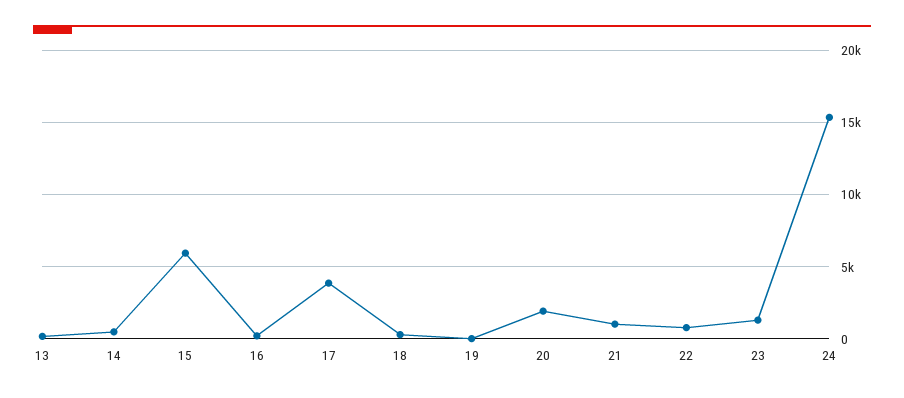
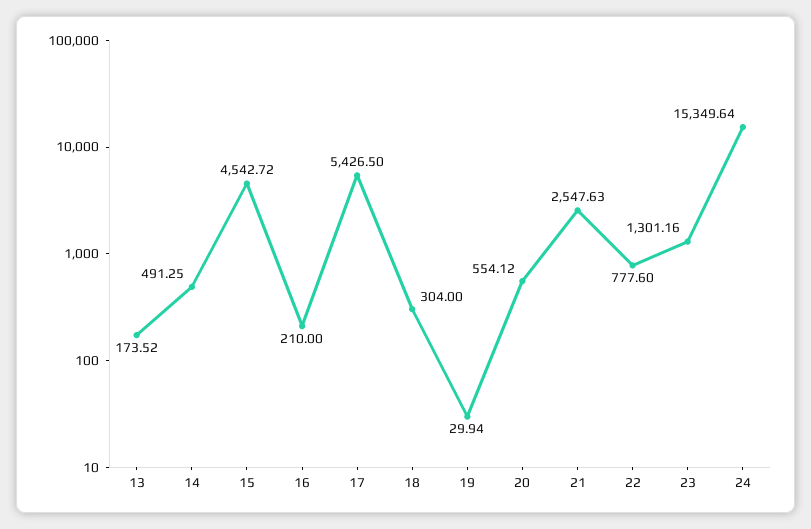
15: 6000 -> 4542.72
17: 4000 -> 5426.5
20: 2000 -> 554.12
21: 1000 -> 2547.63

